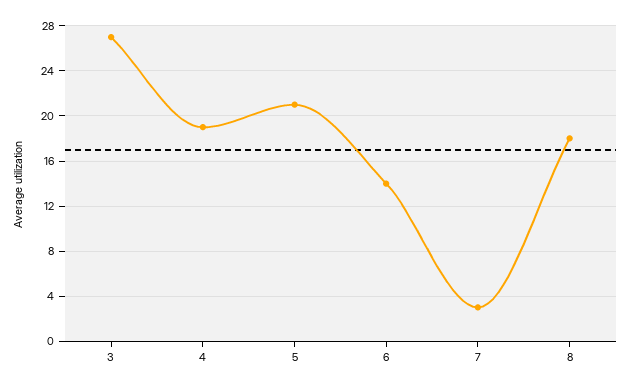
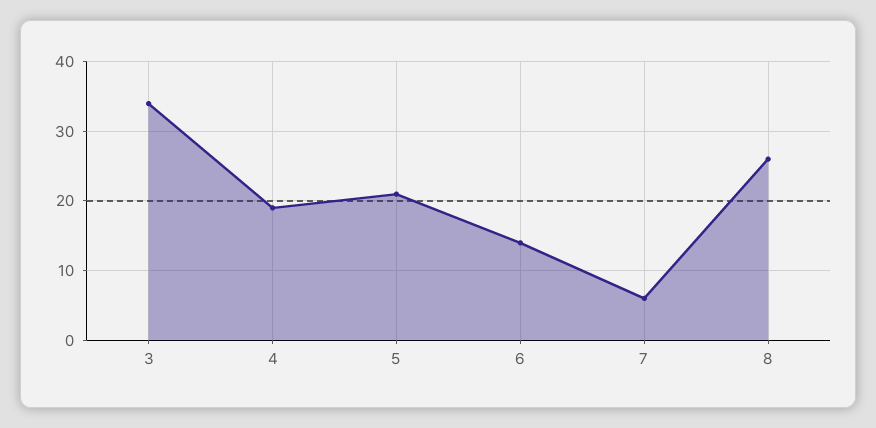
3: 27 -> 34
7: 3 -> 6
8: 18 -> 26

